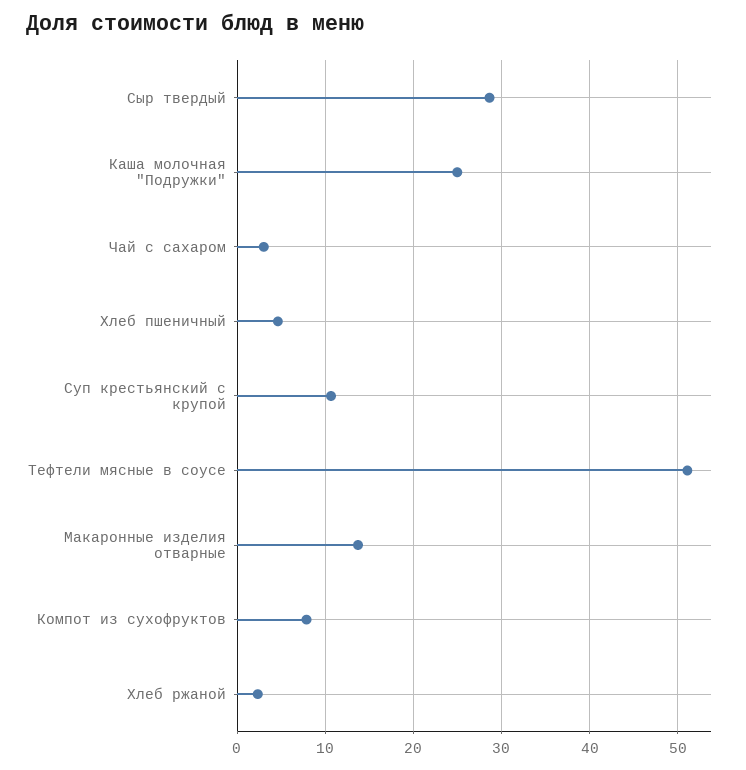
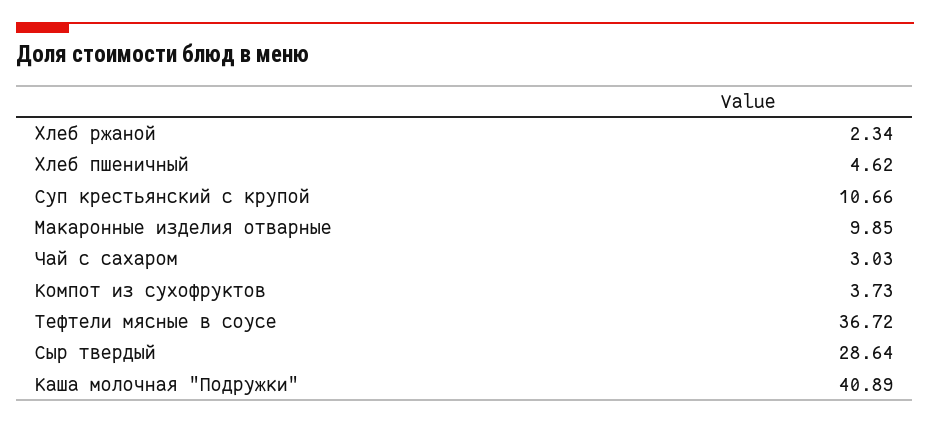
Каша молочная "Подружки": 25 -> 40.89
Тефтели мясные в соусе: 51 -> 36.72
Макаронные изделия отварные: 14 -> 9.85
Компот из сухофруктов: 8 -> 3.73

